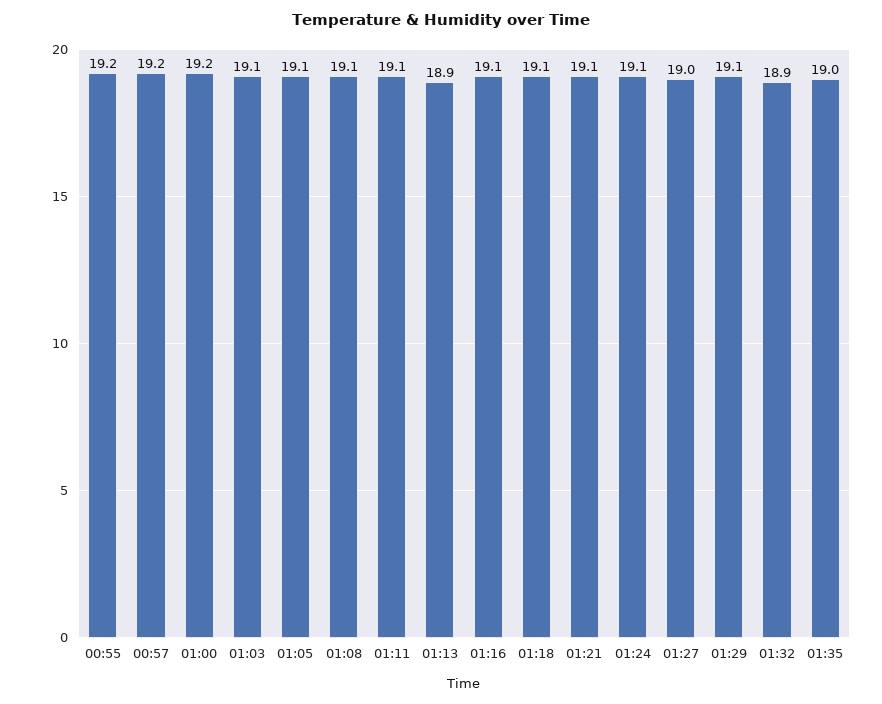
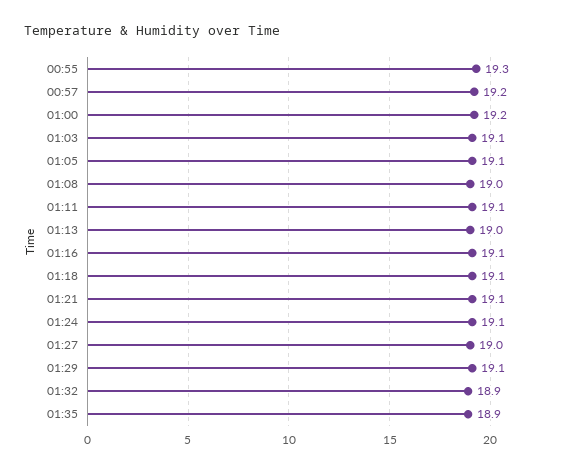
00:55: 19.2 -> 19.3
01:08: 19.1 -> 19
01:13: 18.9 -> 19
01:35: 19 -> 18.9

